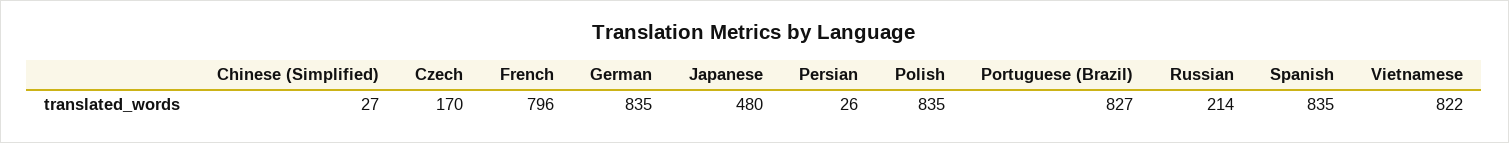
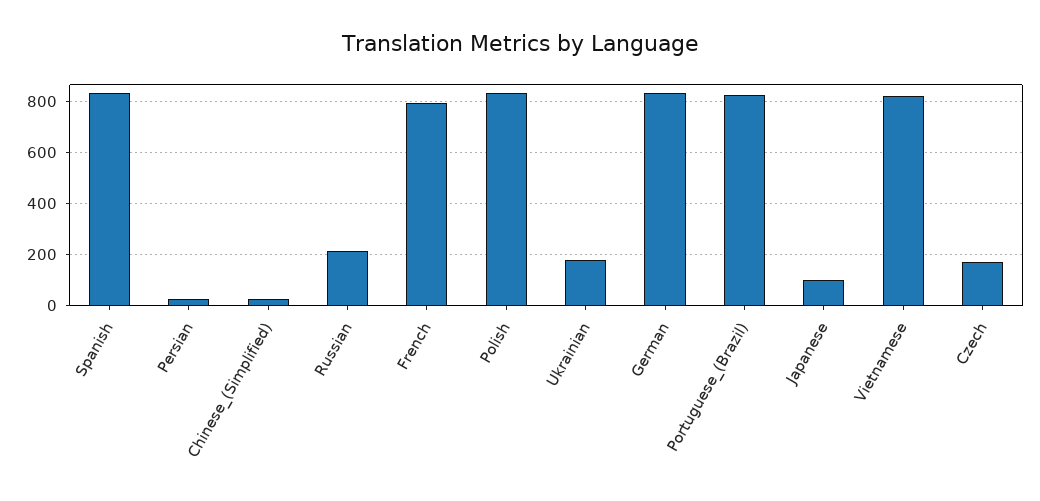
Japanese: 480 -> 100
Ukrainian: none -> 175

